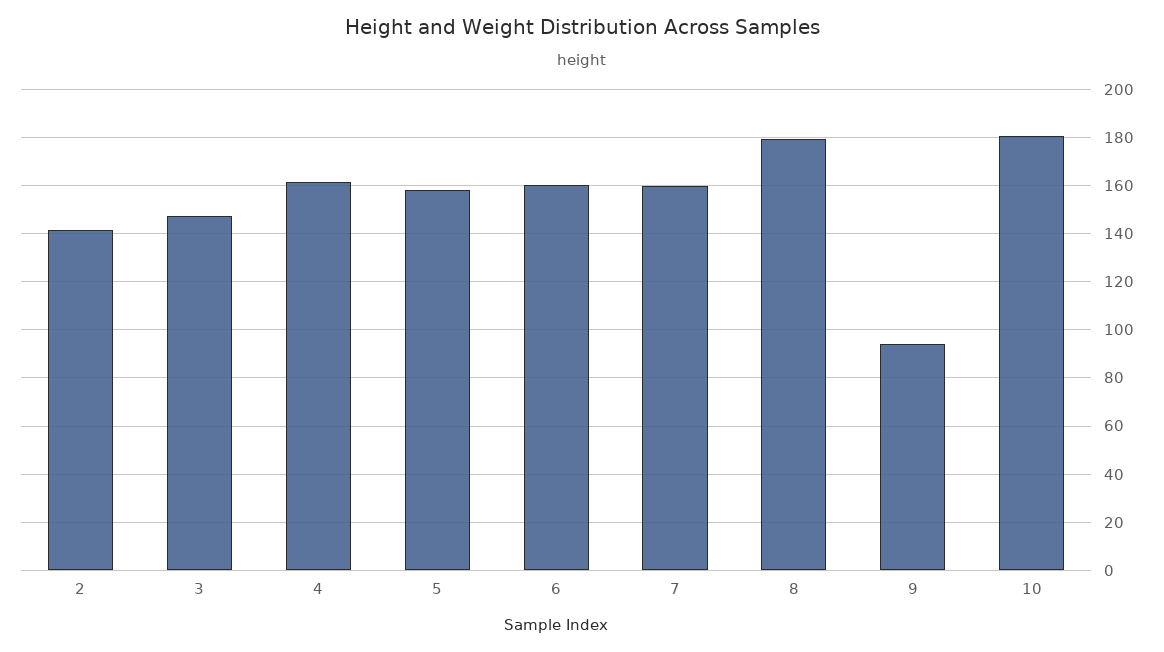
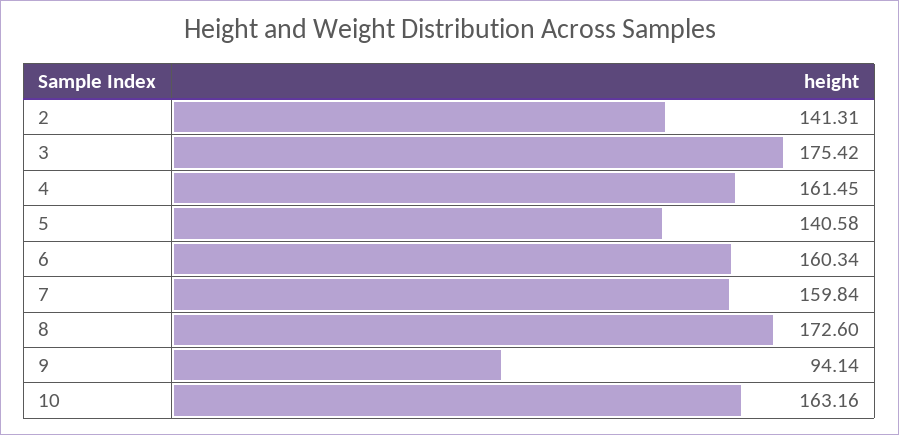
3: 147.5 -> 175.42
5: 157.5 -> 140.58
8: 180 -> 172.6
10: 180 -> 163.16

